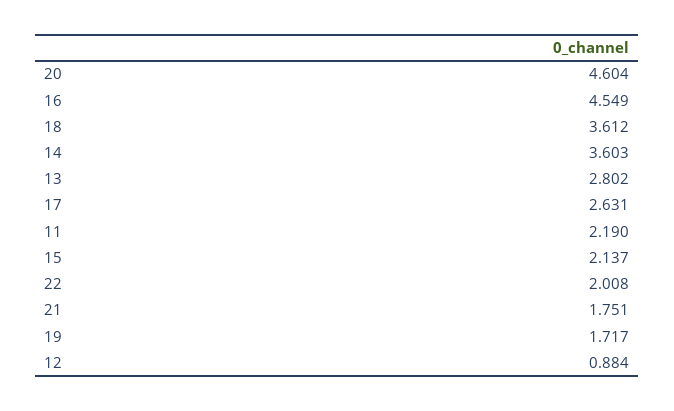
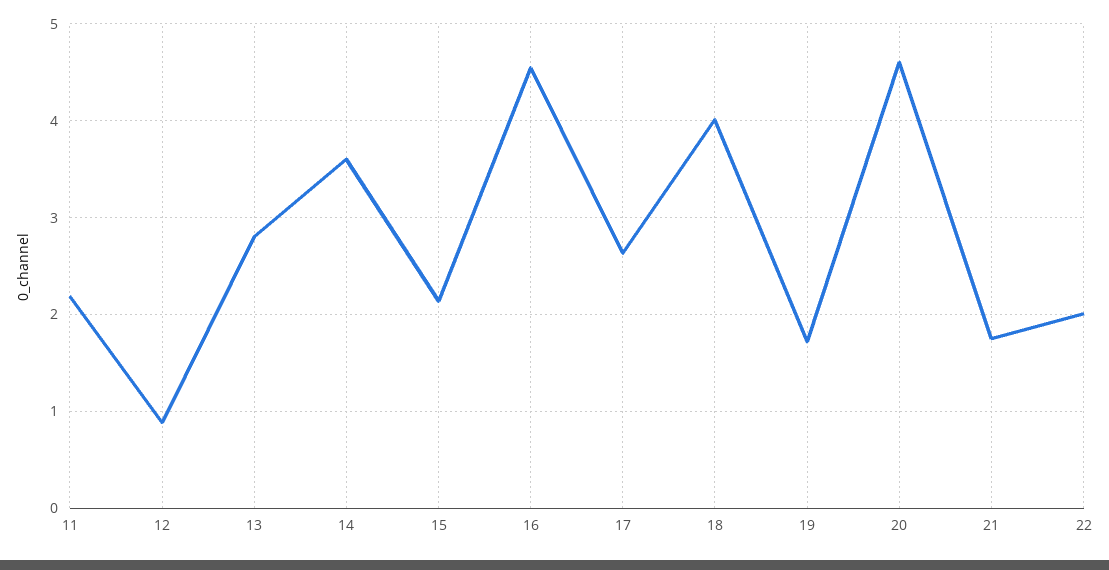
18: 3.612 -> 4

